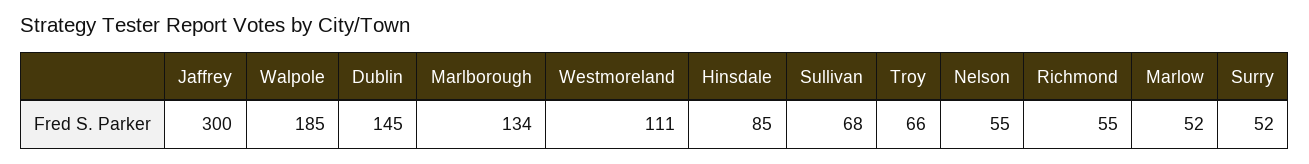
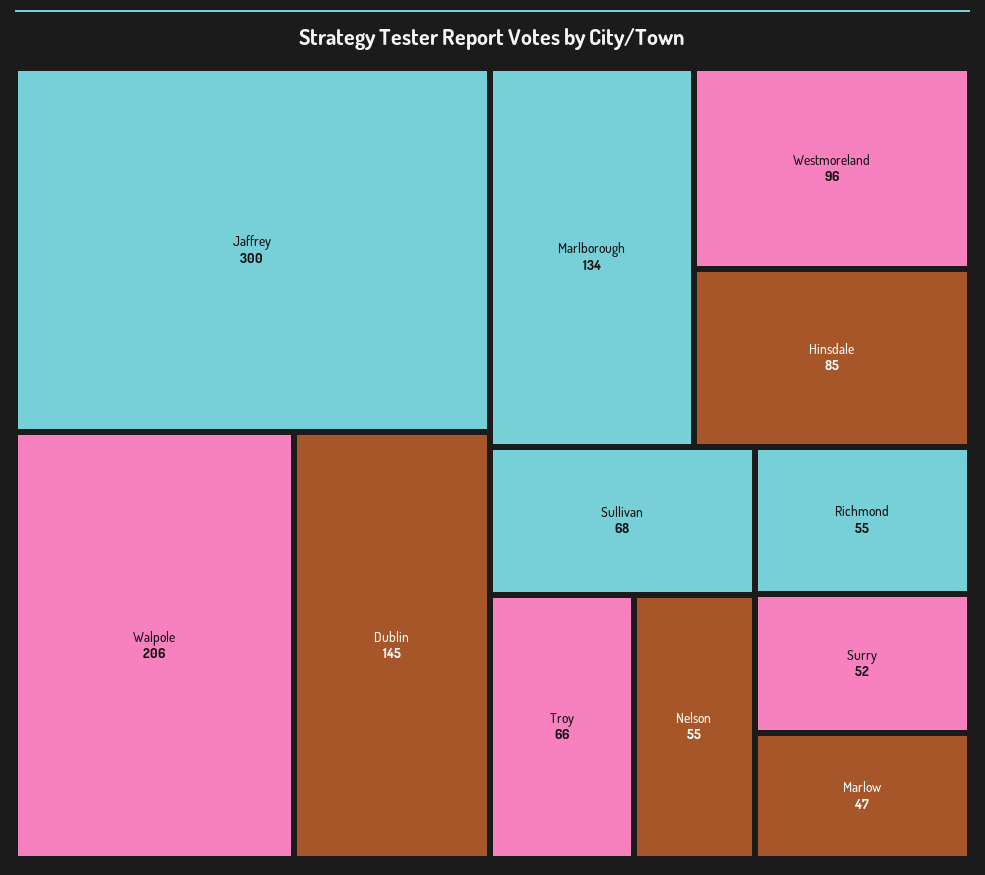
Walpole: 185 -> 206
Westmoreland: 111 -> 96
Marlow: 52 -> 47

